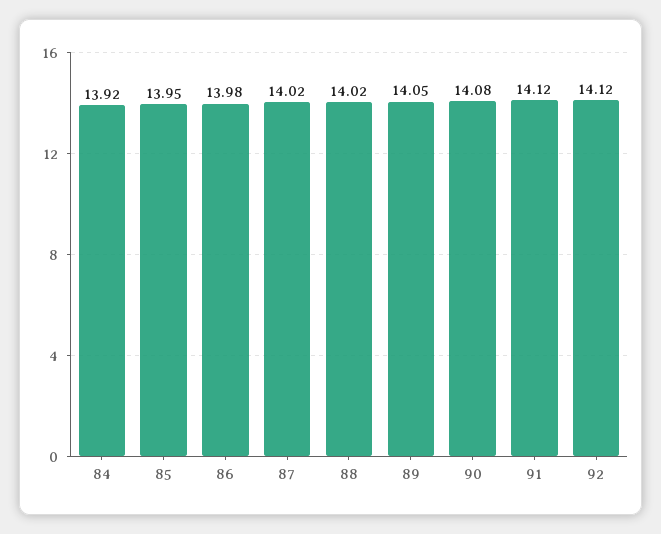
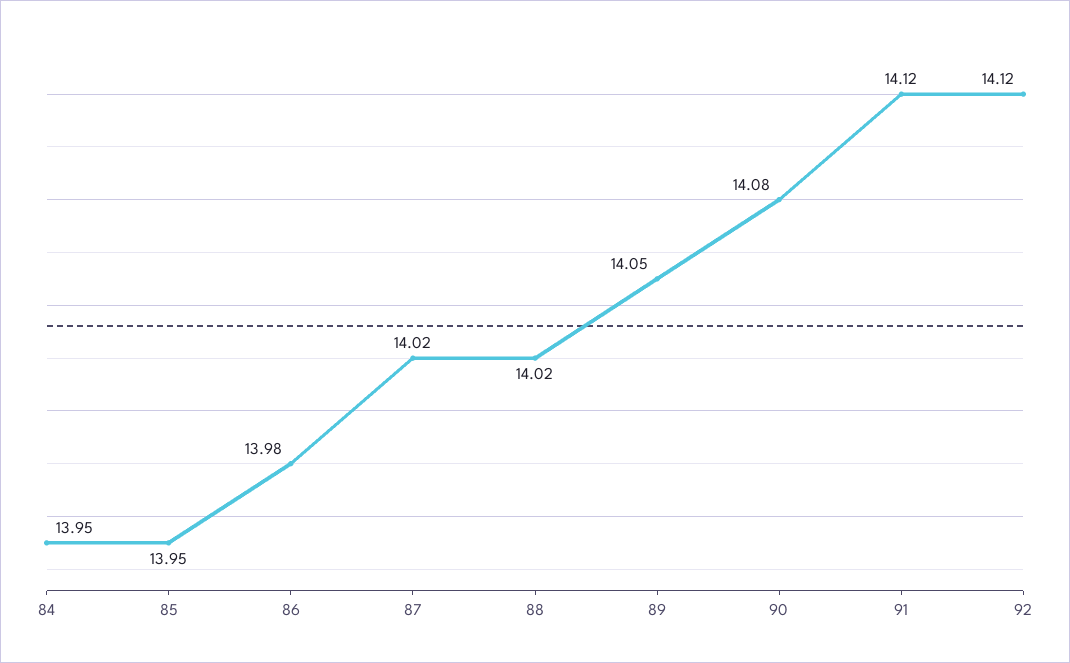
84: 13.92 -> 13.95

